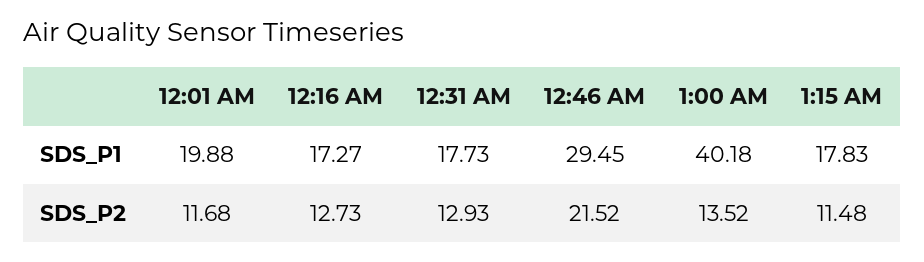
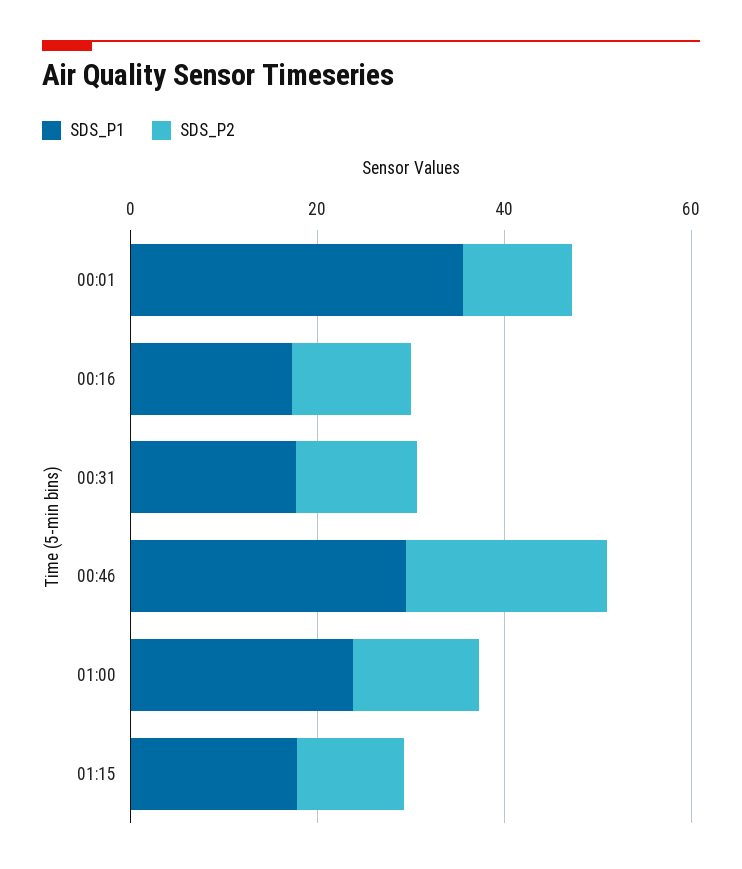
SDS_P1, 12:01 AM: 19.88 -> 35
SDS_P1, 1:00 AM: 40.18 -> 25

